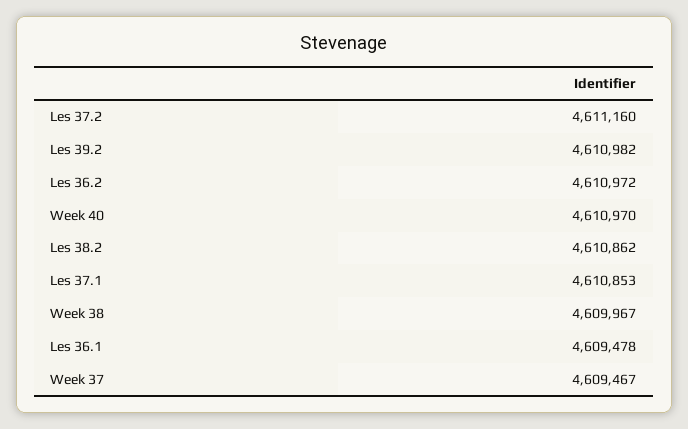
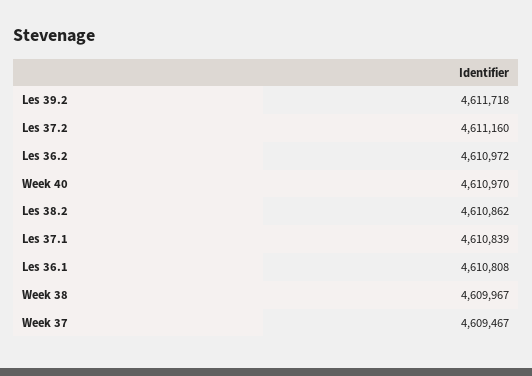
Les 39.2: 4610982 -> 4611718
Les 37.1: 4610853 -> 4610839
Les 36.1: 4609478 -> 4610808

